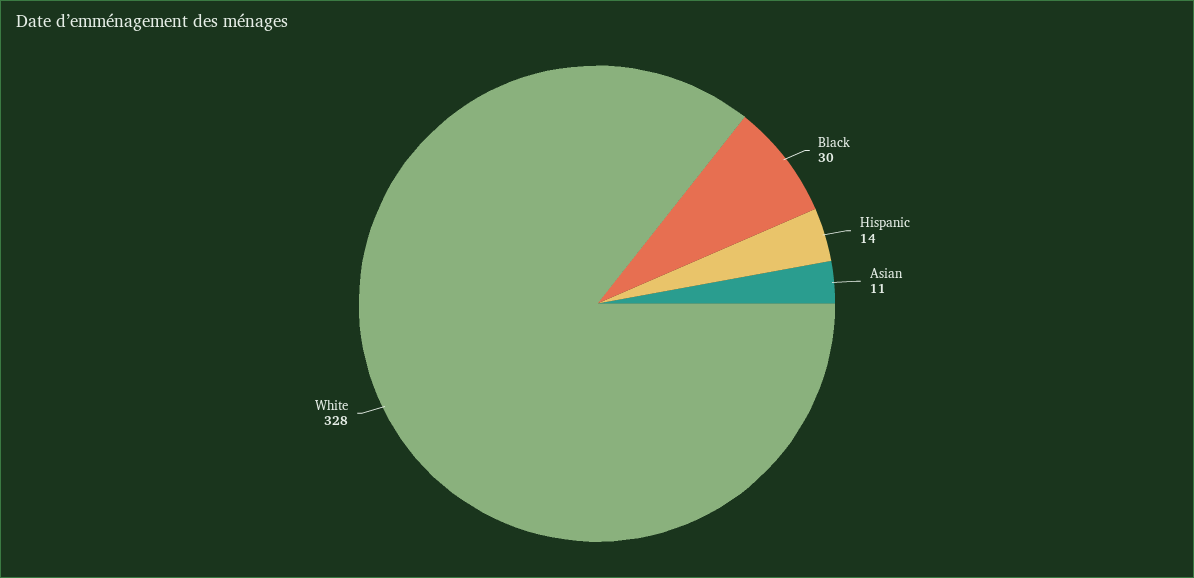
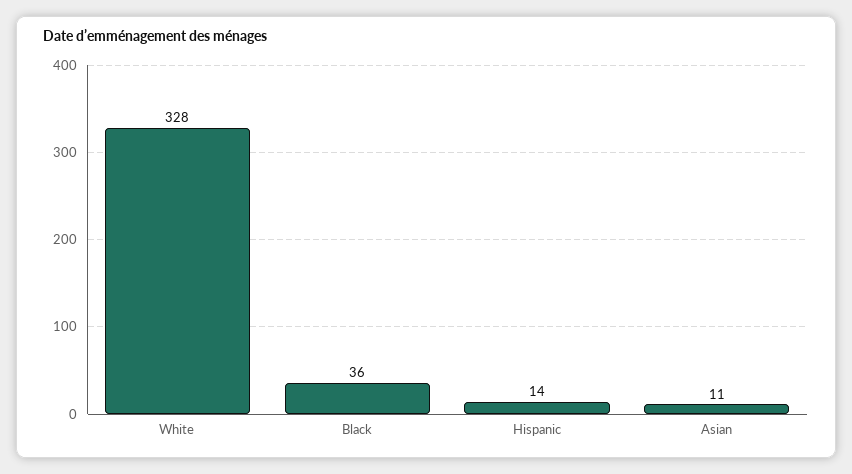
Black: 30 -> 36

